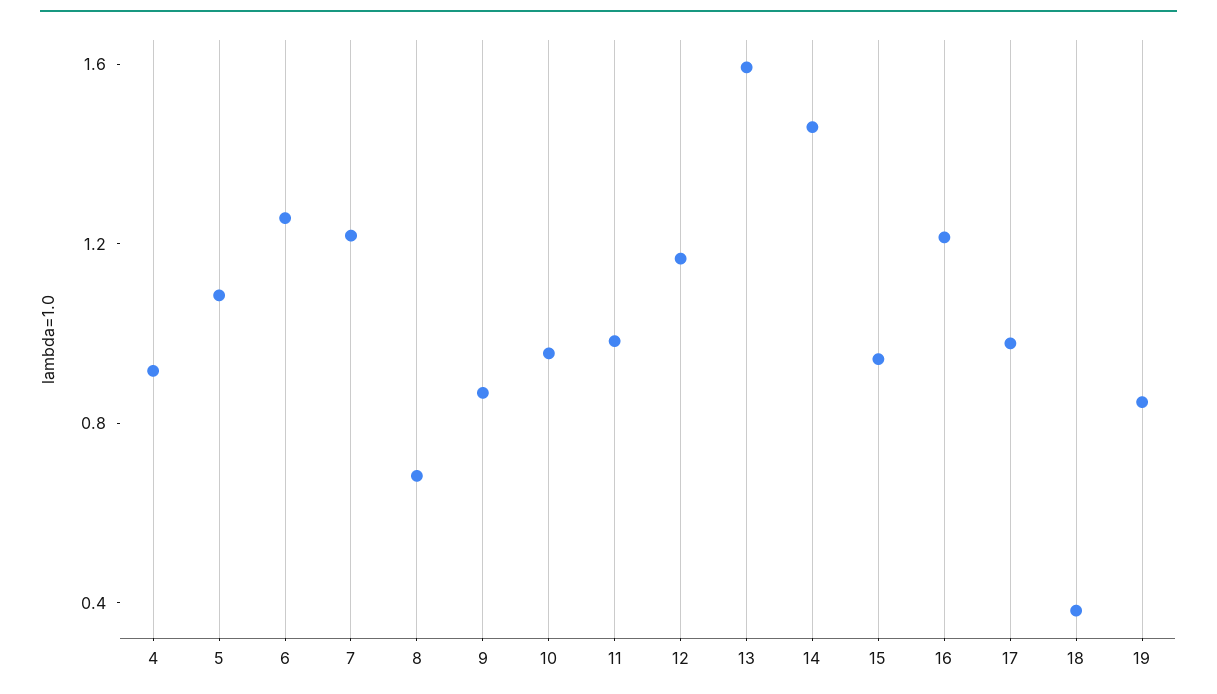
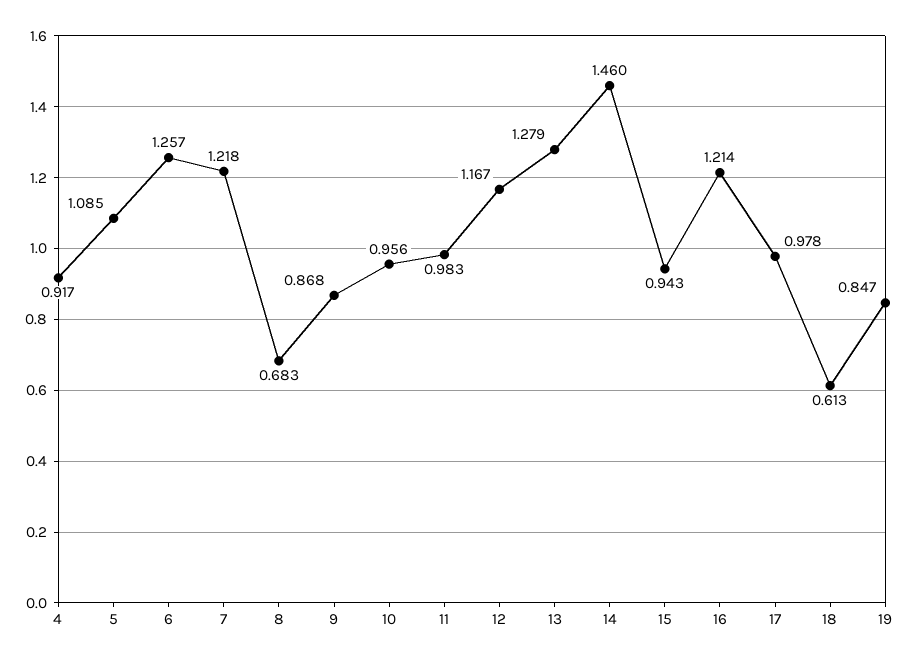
13: 1.6 -> 1.279
18: 0.4 -> 0.613

